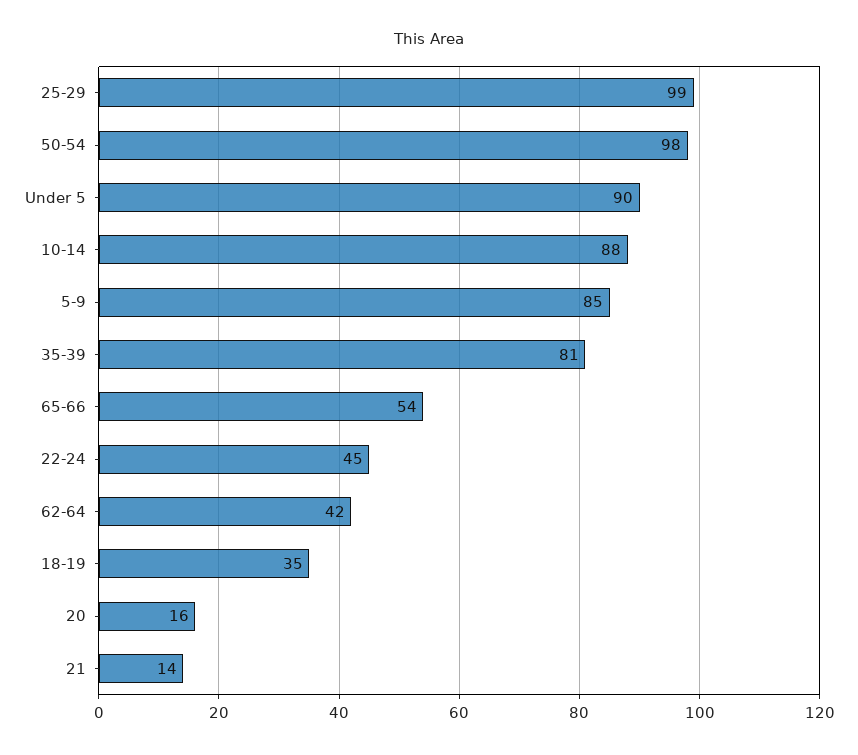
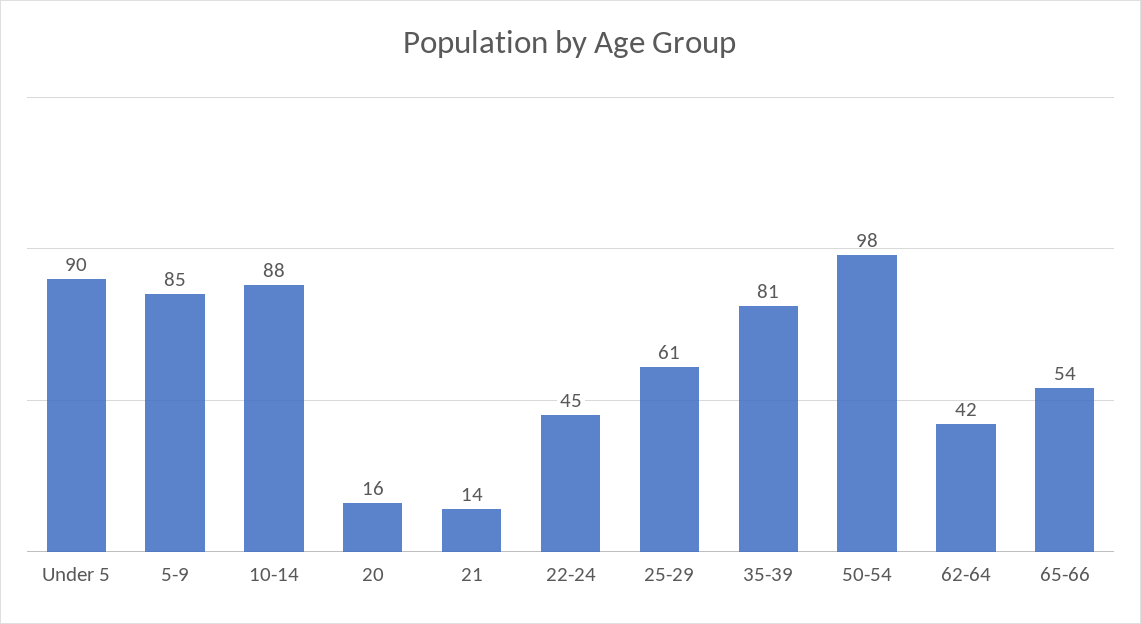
25-29: 99 -> 61
18-19: 35 -> none

